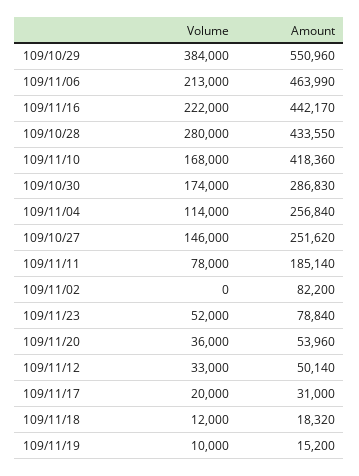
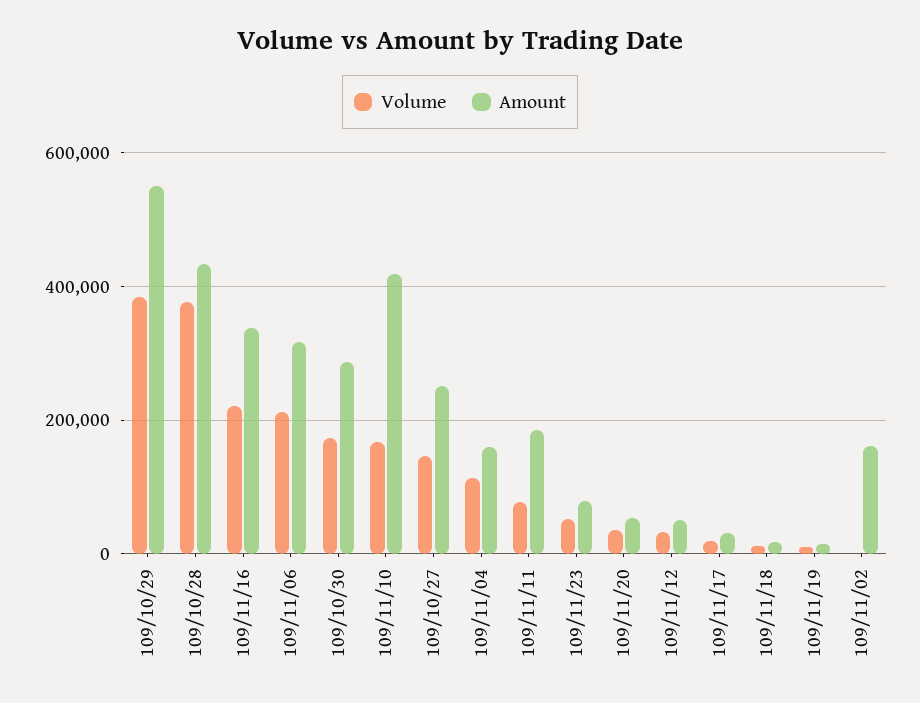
Amount, 109/11/06: 463990 -> 320000
Amount, 109/11/16: 442170 -> 340000
Volume, 109/10/28: 280000 -> 380000
Amount, 109/11/04: 256840 -> 160000
Amount, 109/11/02: 82200 -> 160000

